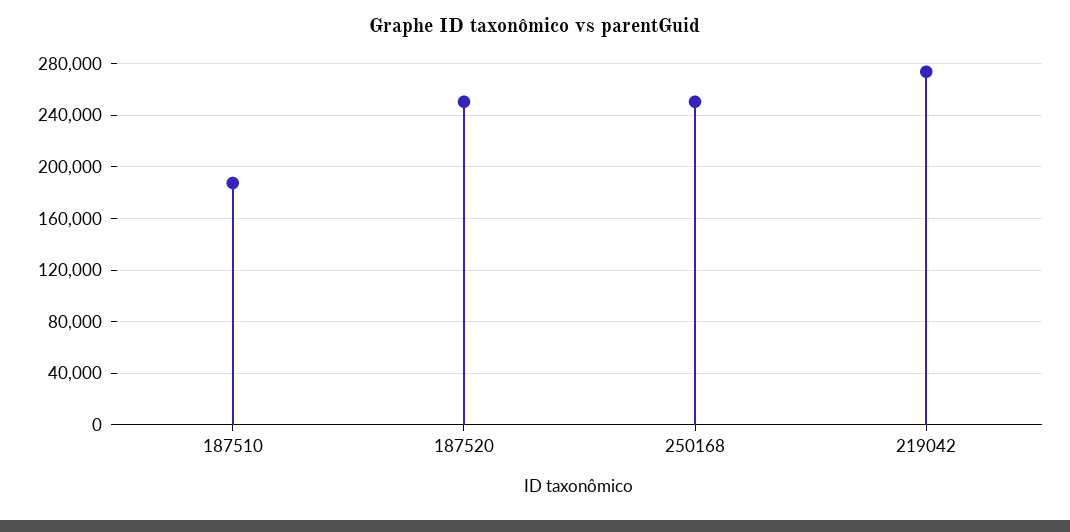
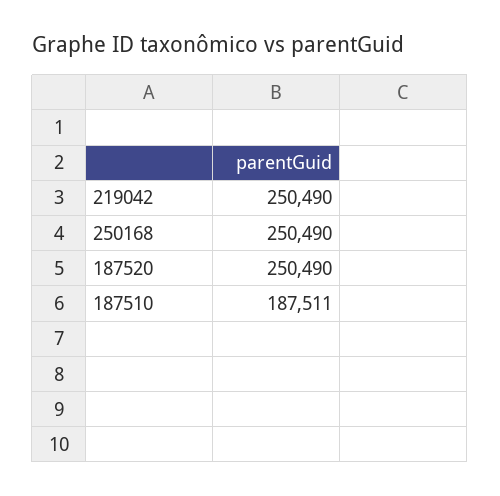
219042: 275000 -> 250490

